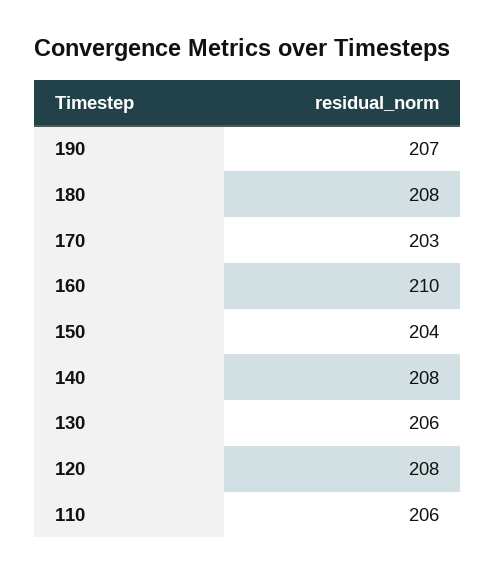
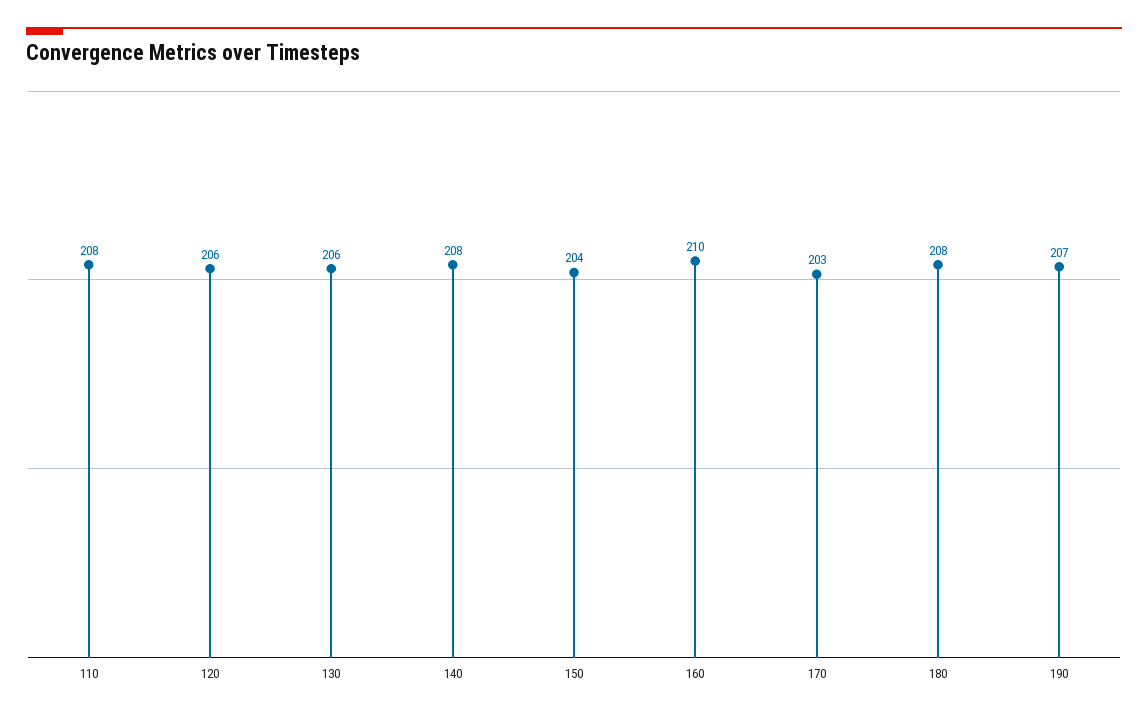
120: 208 -> 206
110: 206 -> 208

